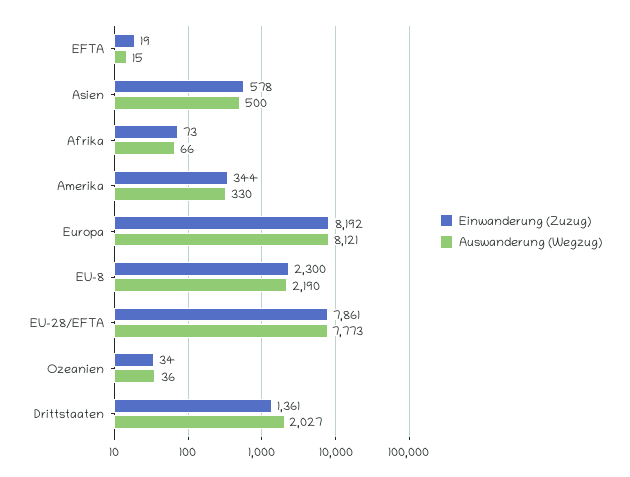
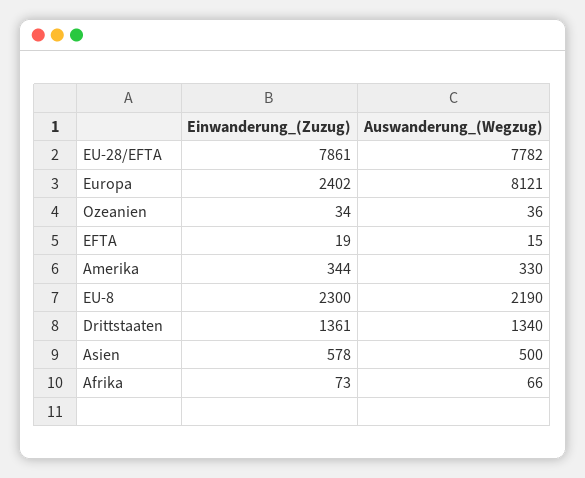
Einwanderung (Zuzug), Europa: 8192 -> 2402
Auswanderung (Wegzug), EU-28/EFTA: 7773 -> 7782
Auswanderung (Wegzug), Drittstaaten: 2027 -> 1340

